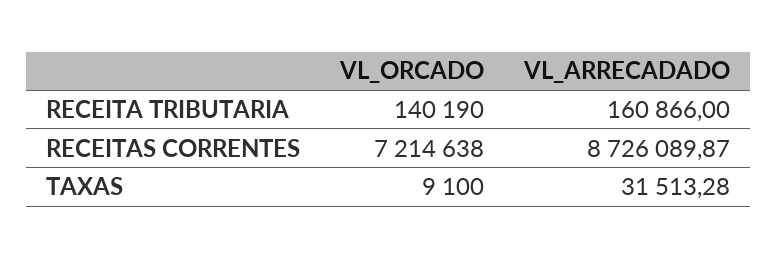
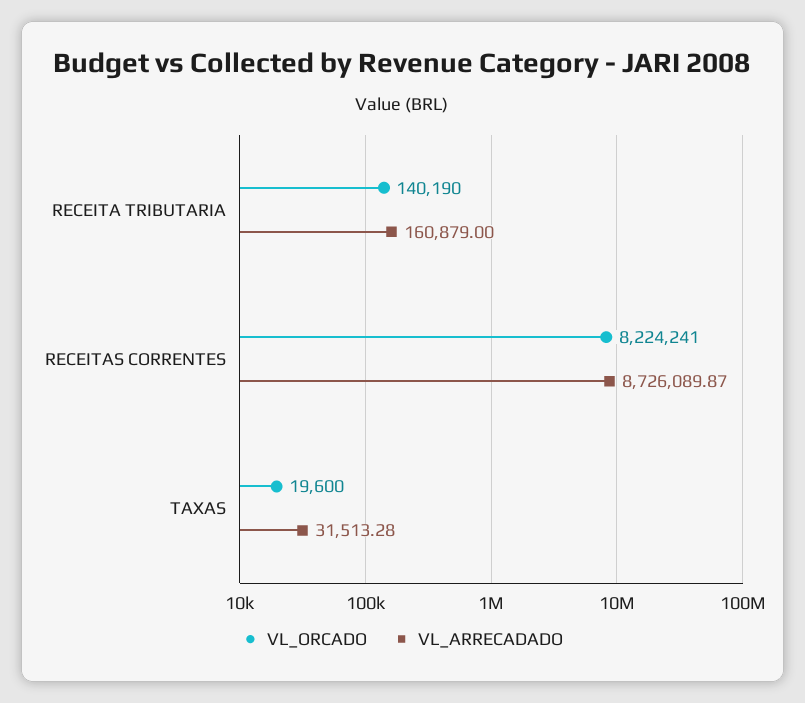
VL_ARRECADADO, RECEITA TRIBUTARIA: 160866 -> 160879
VL_ORCADO, RECEITAS CORRENTES: 7214638 -> 8224241
VL_ORCADO, TAXAS: 9100 -> 19600

